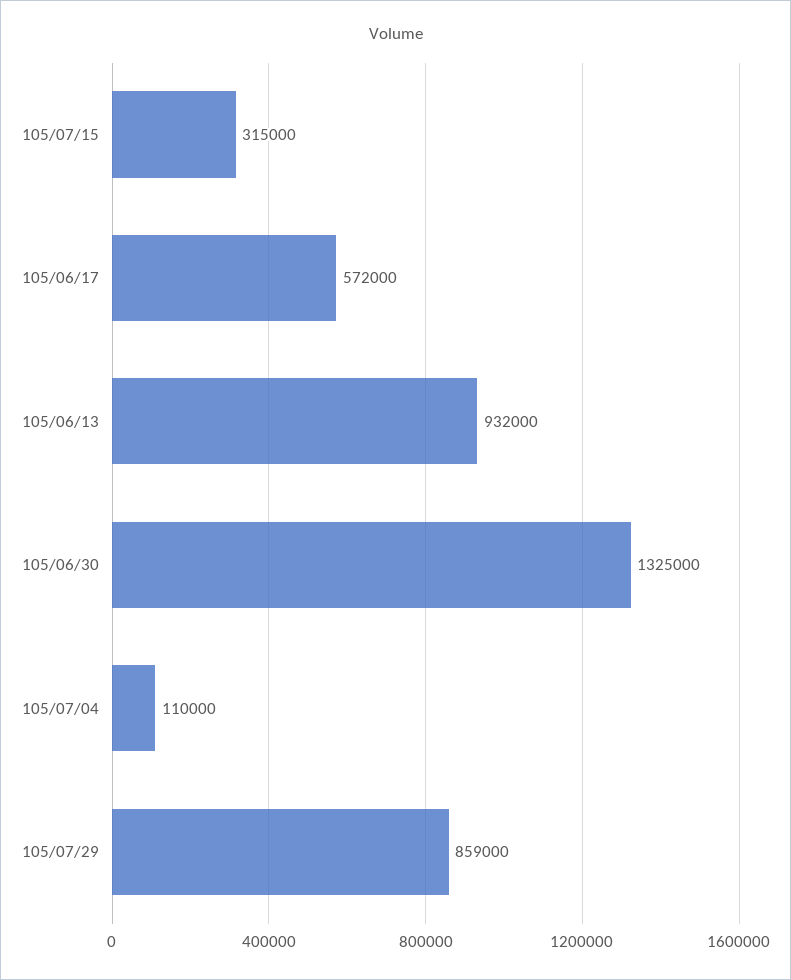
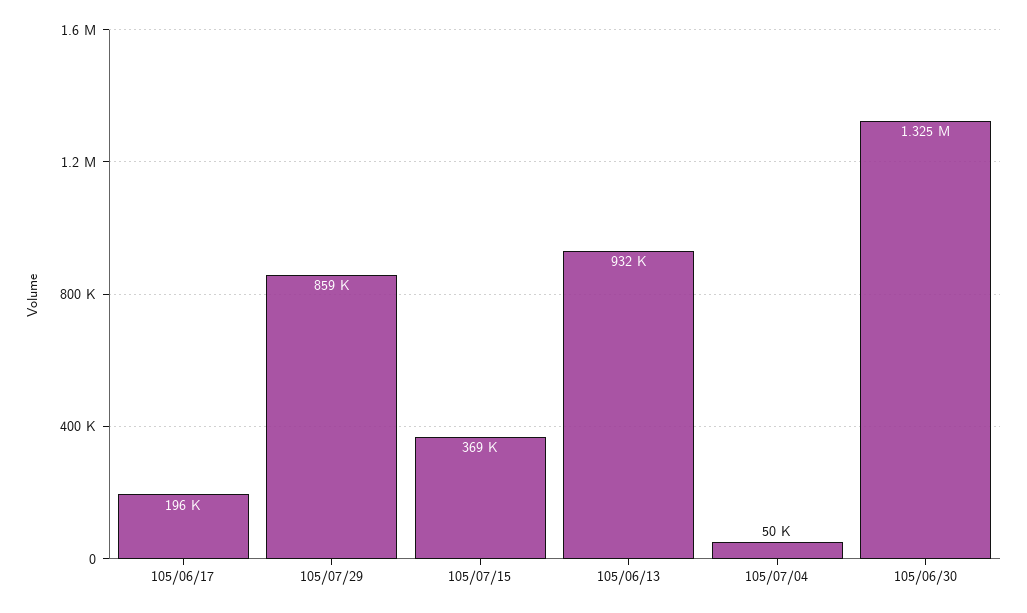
105/07/15: 315000 -> 369000
105/06/17: 572000 -> 196000
105/07/04: 110000 -> 50000

